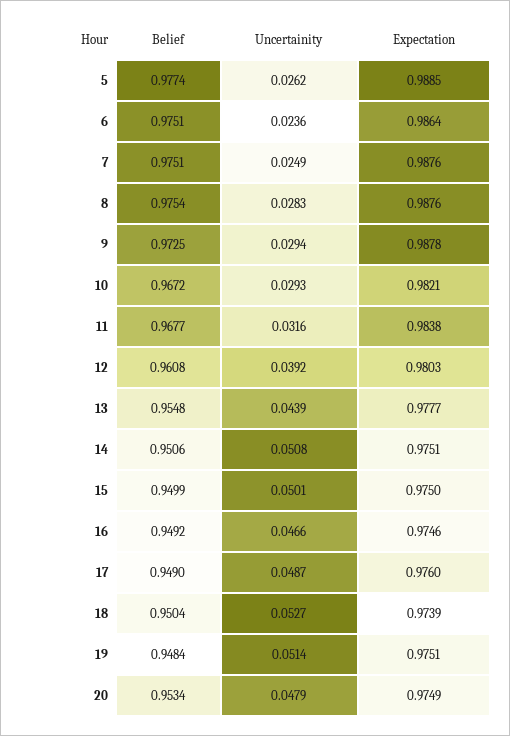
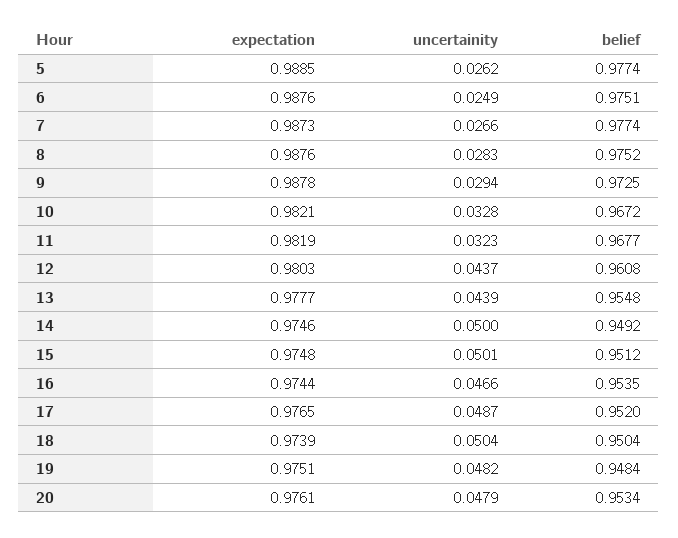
Uncertainity, 6: 0.0236 -> 0.0249
Expectation, 6: 0.9864 -> 0.9876
Belief, 7: 0.9751 -> 0.9774
Uncertainity, 7: 0.0249 -> 0.0266
Expectation, 7: 0.9876 -> 0.9873
Belief, 8: 0.9754 -> 0.9752
Uncertainity, 10: 0.0293 -> 0.0328
Uncertainity, 11: 0.0316 -> 0.0323
Expectation, 11: 0.9838 -> 0.9819
Uncertainity, 12: 0.0392 -> 0.0437
Belief, 14: 0.9506 -> 0.9492
Uncertainity, 14: 0.0508 -> 0.05
Expectation, 14: 0.9751 -> 0.9746
Belief, 15: 0.9499 -> 0.9512
Expectation, 15: 0.975 -> 0.9748
Belief, 16: 0.9492 -> 0.9535
Expectation, 16: 0.9746 -> 0.9744
Belief, 17: 0.949 -> 0.952
Expectation, 17: 0.976 -> 0.9765
Uncertainity, 18: 0.0527 -> 0.0504
Uncertainity, 19: 0.0514 -> 0.0482
Expectation, 20: 0.9749 -> 0.9761

